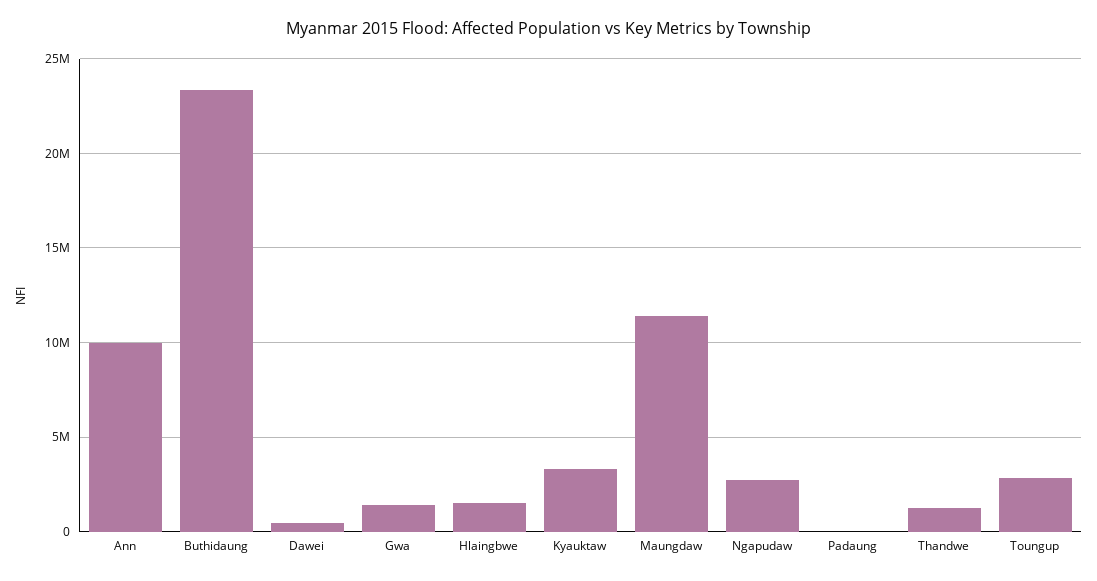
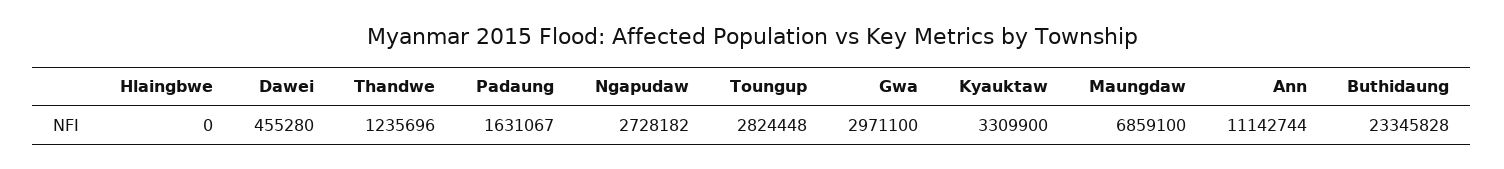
Ann: 10000000 -> 11142744
Gwa: 1500000 -> 2971100
Hlaingbwe: 1500000 -> 0
Maungdaw: 11500000 -> 6859100
Padaung: 0 -> 1631067

